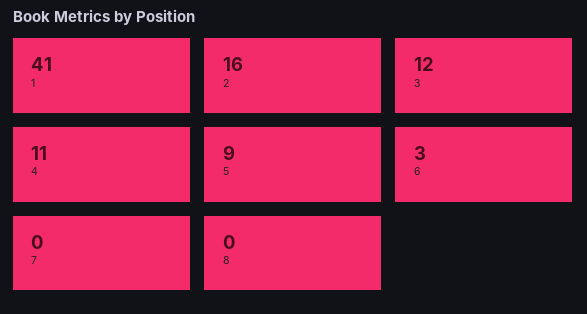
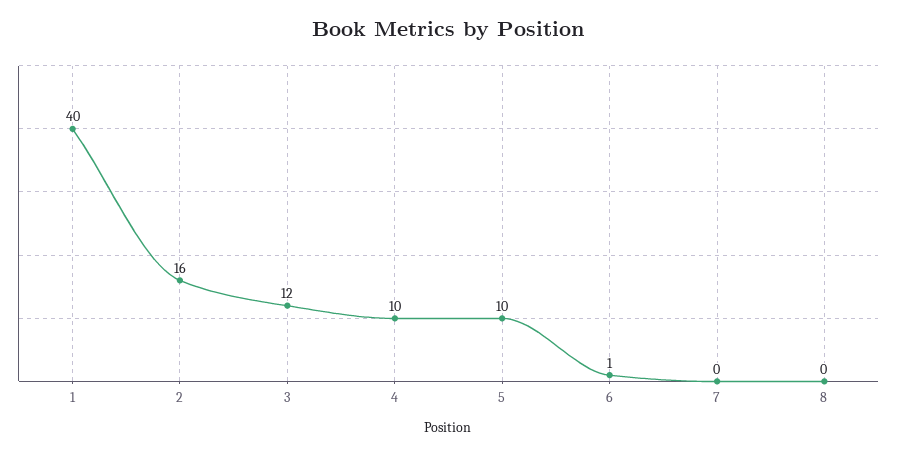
1: 41 -> 40
4: 11 -> 10
5: 9 -> 10
6: 3 -> 1

